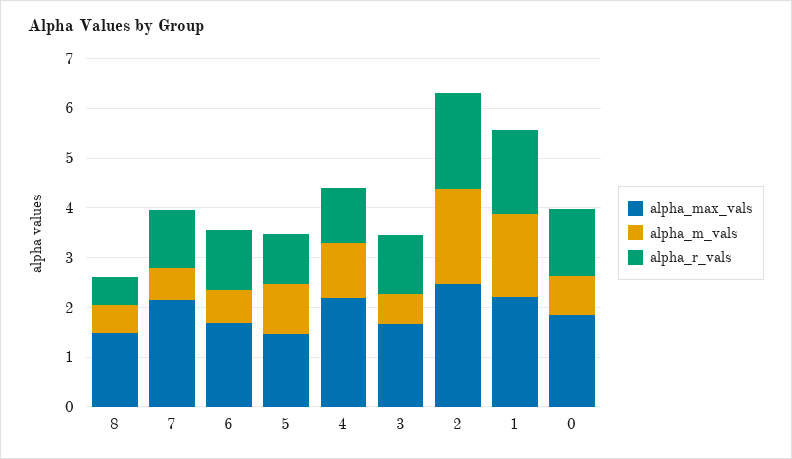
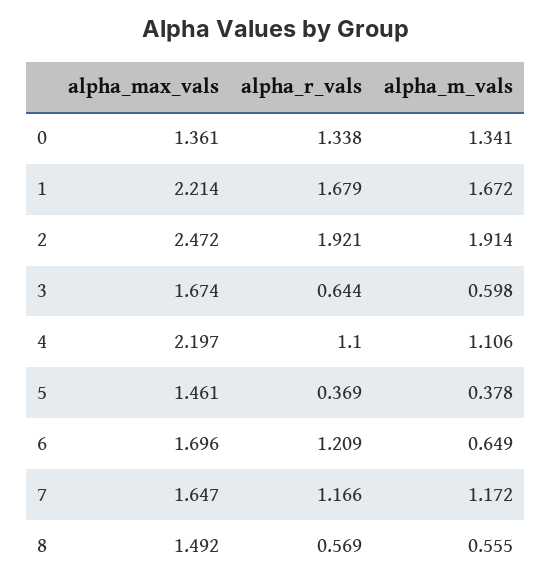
alpha_max_vals, 7: 2.2 -> 1.647
alpha_m_vals, 7: 0.6 -> 1.172
alpha_m_vals, 5: 1 -> 0.378
alpha_r_vals, 5: 1 -> 0.369
alpha_r_vals, 3: 1.2 -> 0.644
alpha_max_vals, 0: 1.8 -> 1.361
alpha_m_vals, 0: 0.8 -> 1.341

